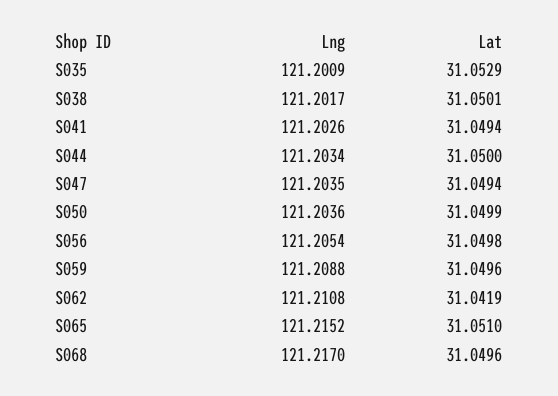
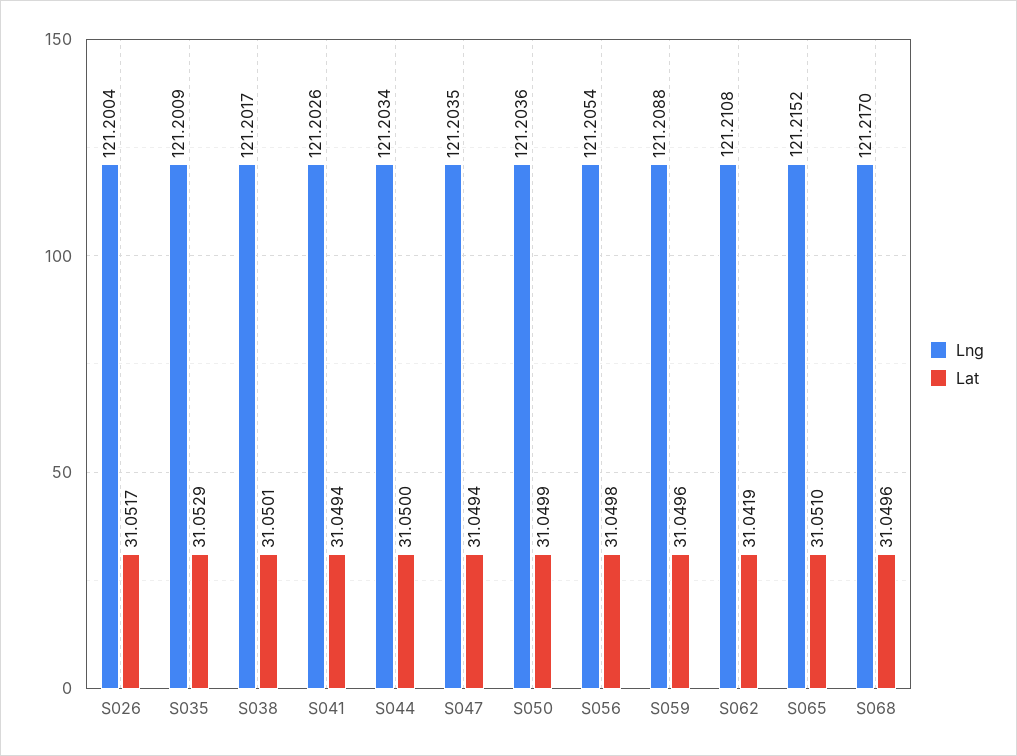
Lng, S026: none -> 121.2004
Lat, S026: none -> 31.0517

